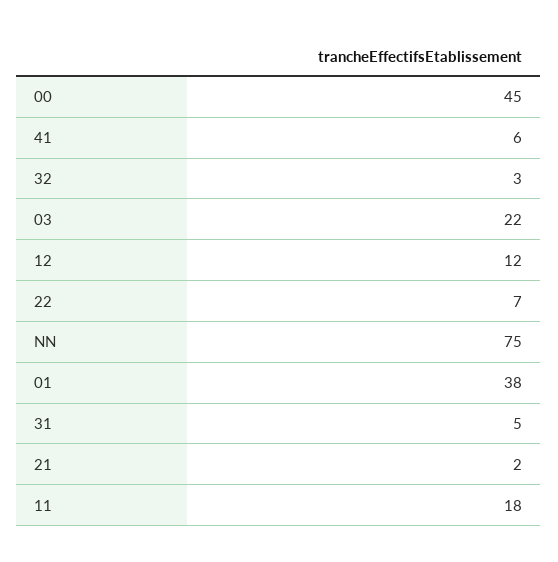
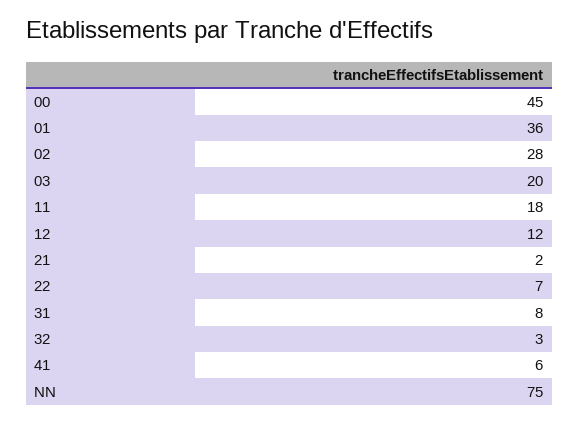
03: 22 -> 20
01: 38 -> 36
31: 5 -> 8
02: none -> 28

